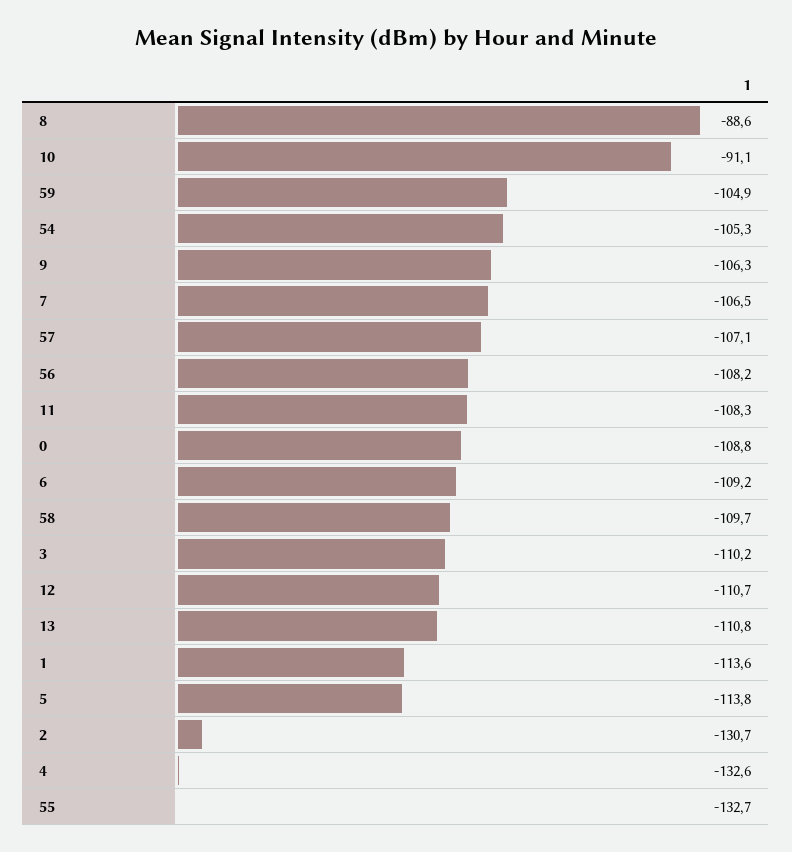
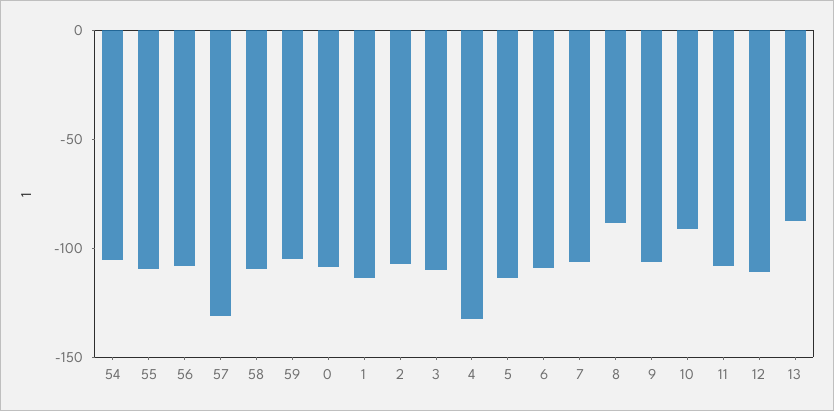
57: -107.1 -> -130
13: -110.8 -> -90
2: -130.7 -> -110
55: -132.7 -> -110

